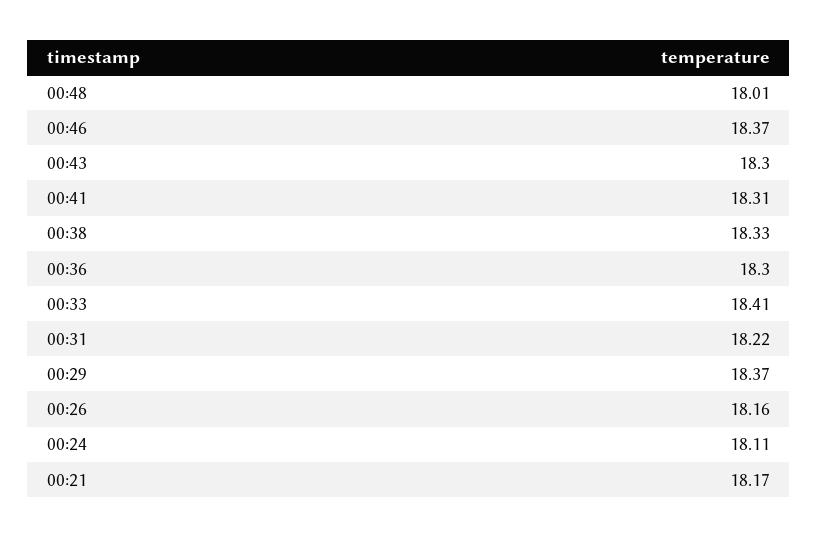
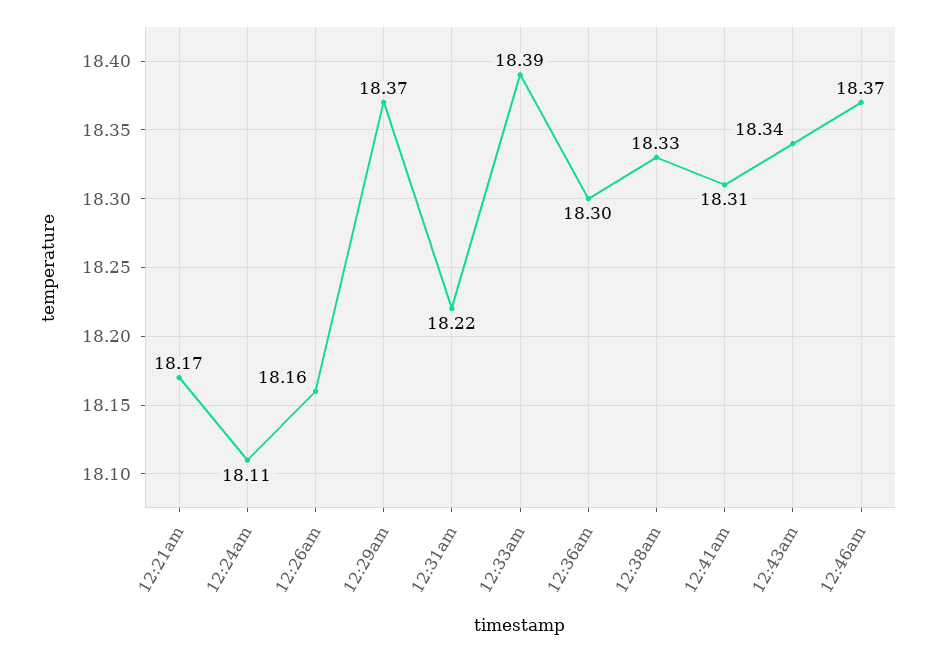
00:48: 18.01 -> none
00:43: 18.3 -> 18.34
00:33: 18.41 -> 18.39

